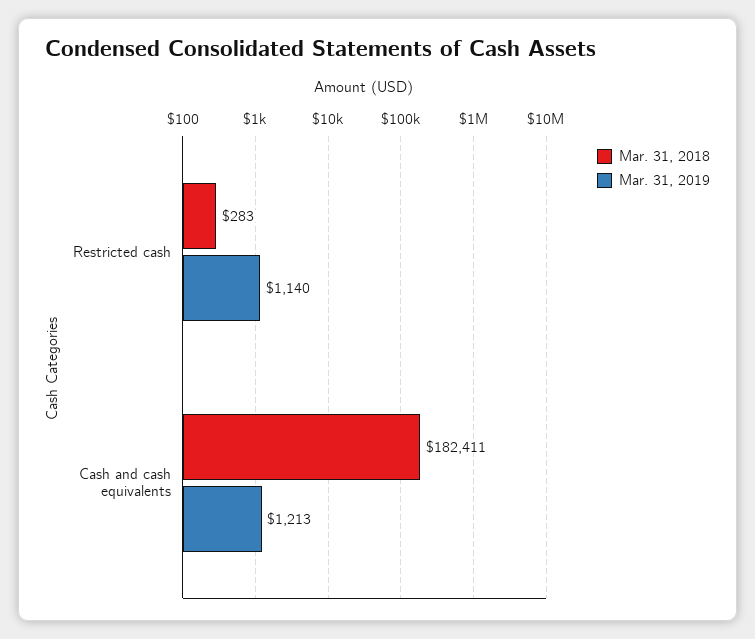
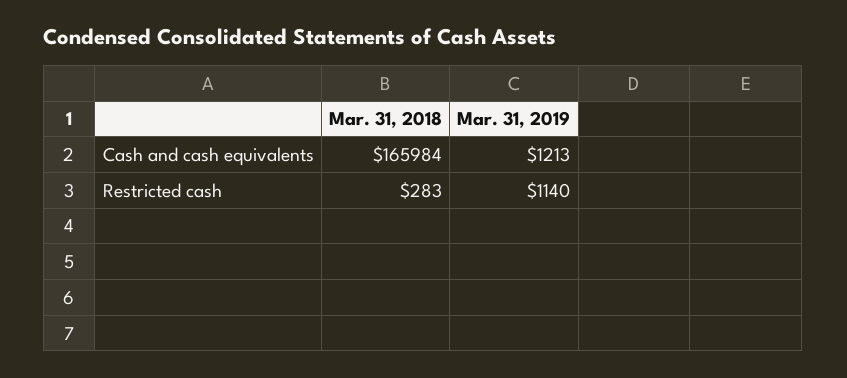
Mar. 31, 2018, Cash and cash equivalents: 182411 -> 165984

